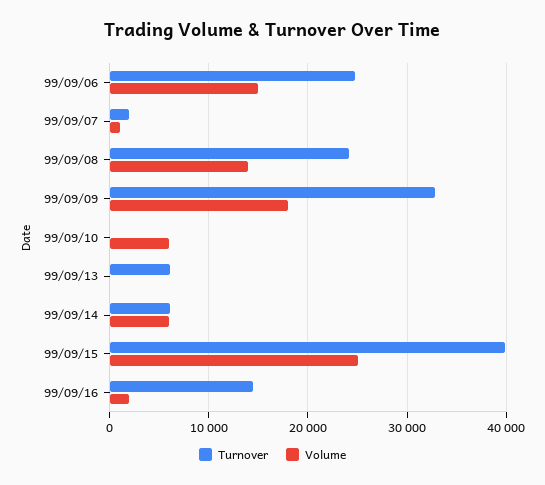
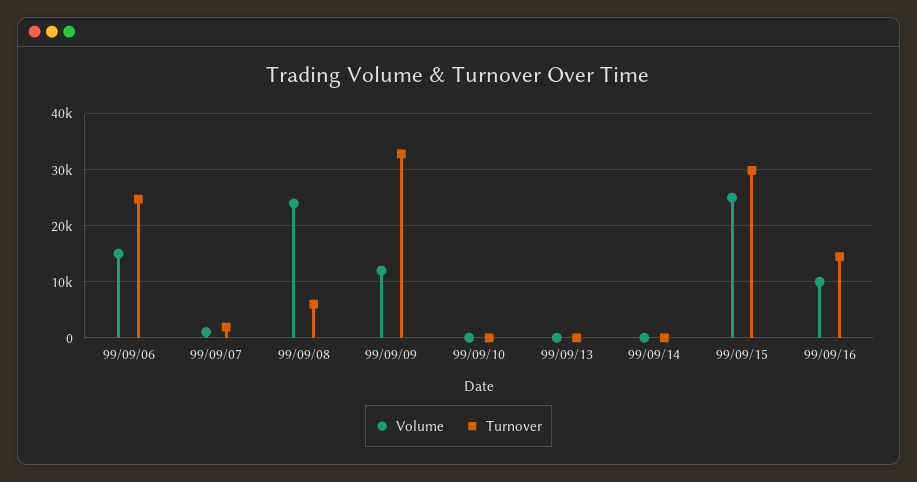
Turnover, 99/09/08: 24000 -> 6000
Volume, 99/09/08: 14000 -> 24000
Volume, 99/09/09: 18000 -> 12000
Volume, 99/09/10: 6000 -> 0
Turnover, 99/09/13: 6000 -> 0
Turnover, 99/09/14: 6000 -> 0
Volume, 99/09/14: 6000 -> 0
Turnover, 99/09/15: 40000 -> 30000
Volume, 99/09/16: 2000 -> 10000

